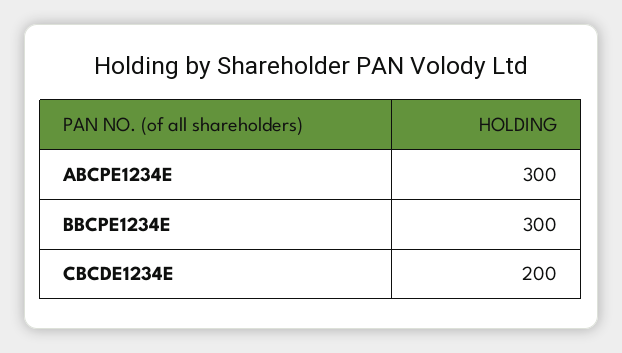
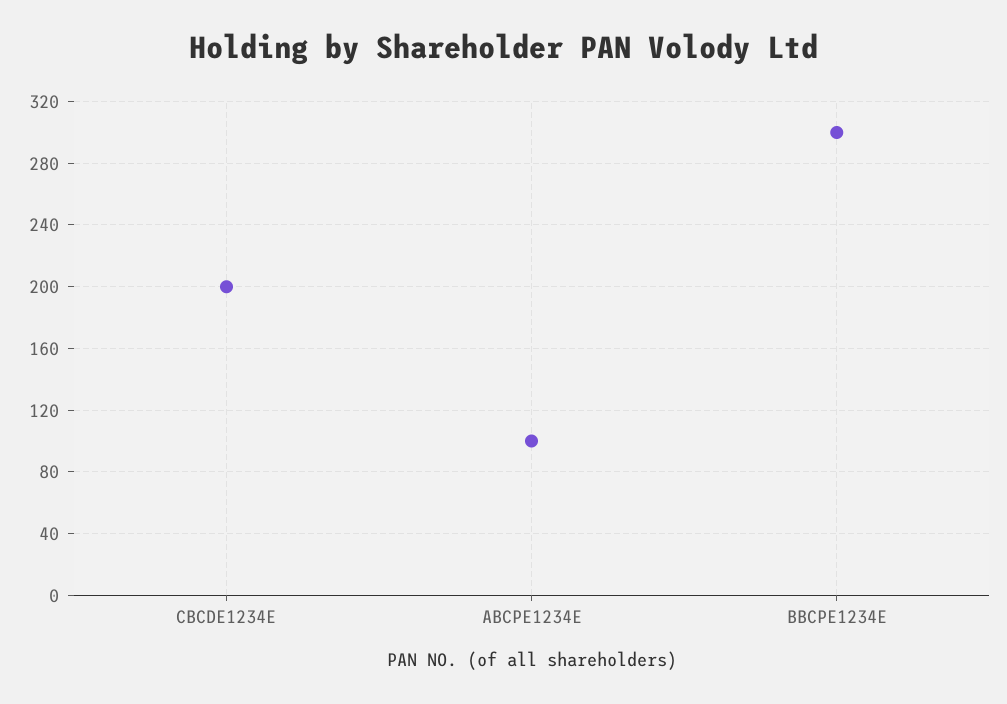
ABCPE1234E: 300 -> 100

